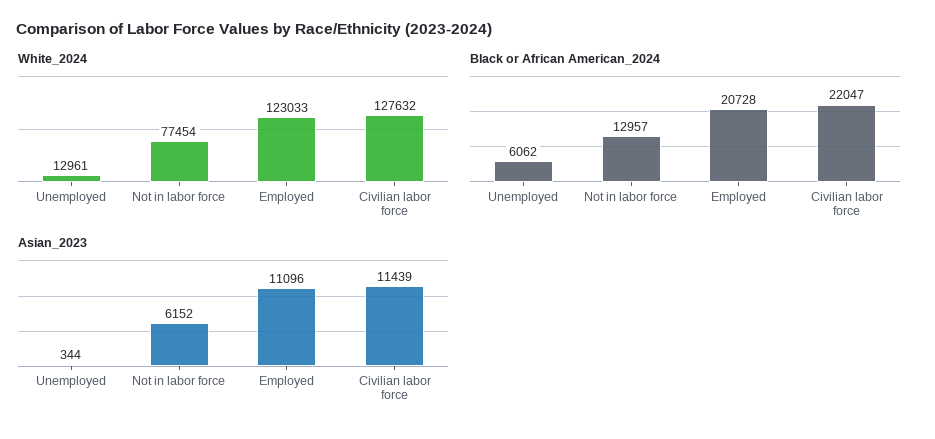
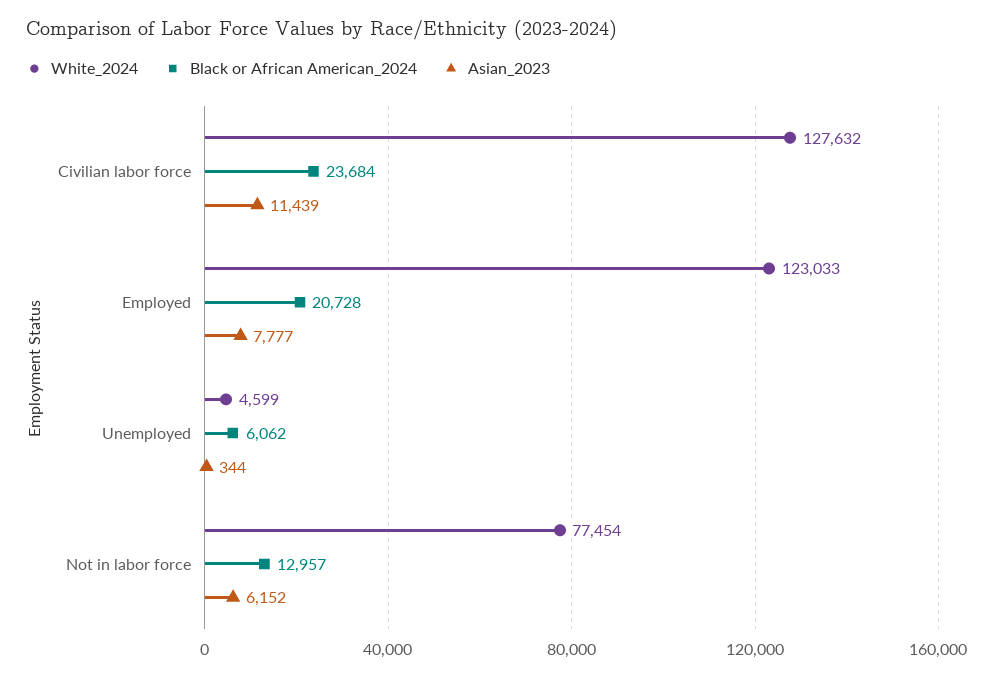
White_2024, Unemployed: 12961 -> 4599
Black or African American_2024, Civilian labor force: 22047 -> 23684
Asian_2023, Employed: 11096 -> 7777

